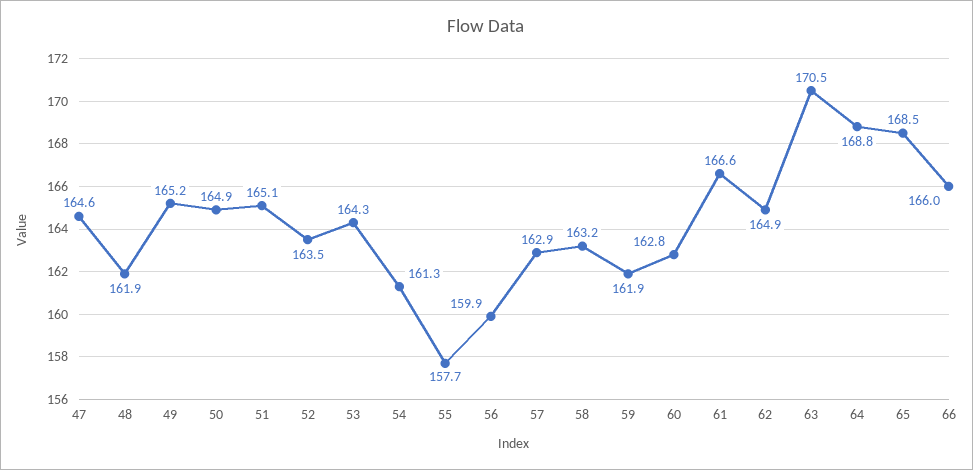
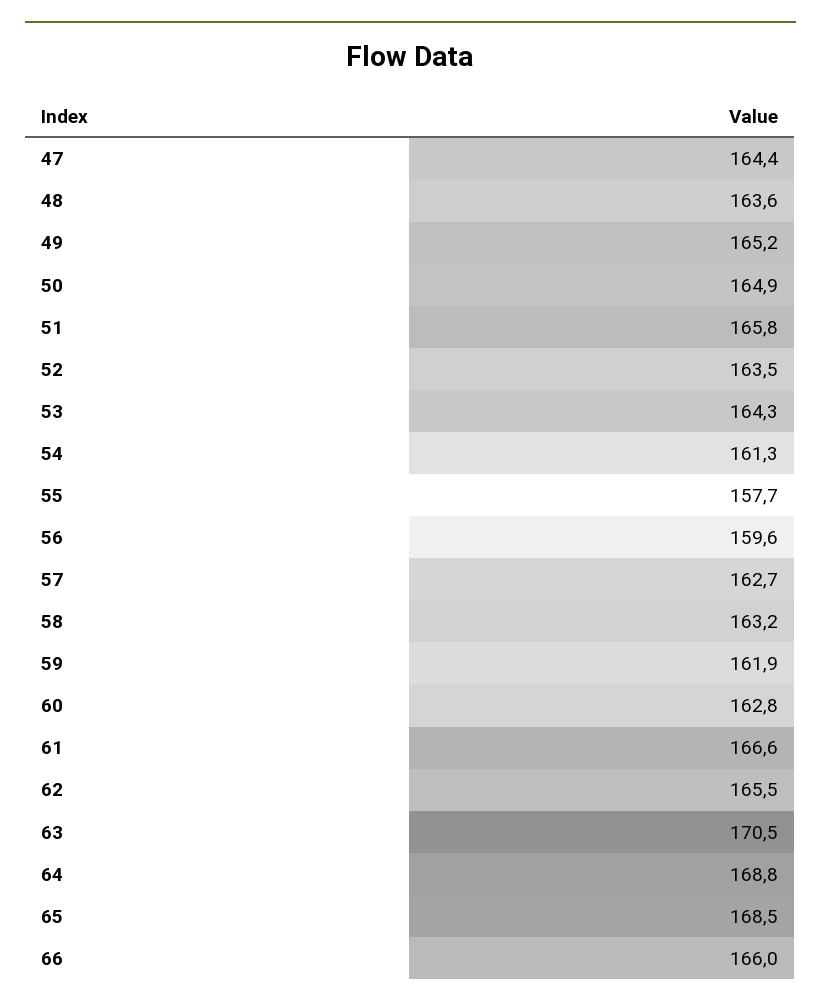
47: 164.6 -> 164.4
48: 161.9 -> 163.6
51: 165.1 -> 165.8
56: 159.9 -> 159.6
57: 162.9 -> 162.7
62: 164.9 -> 165.5

